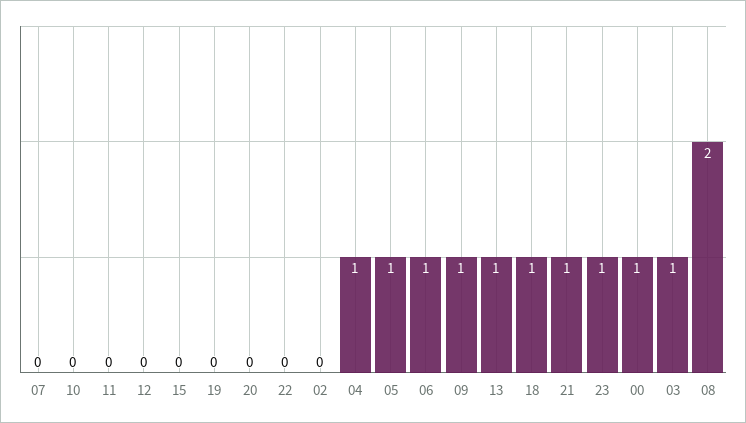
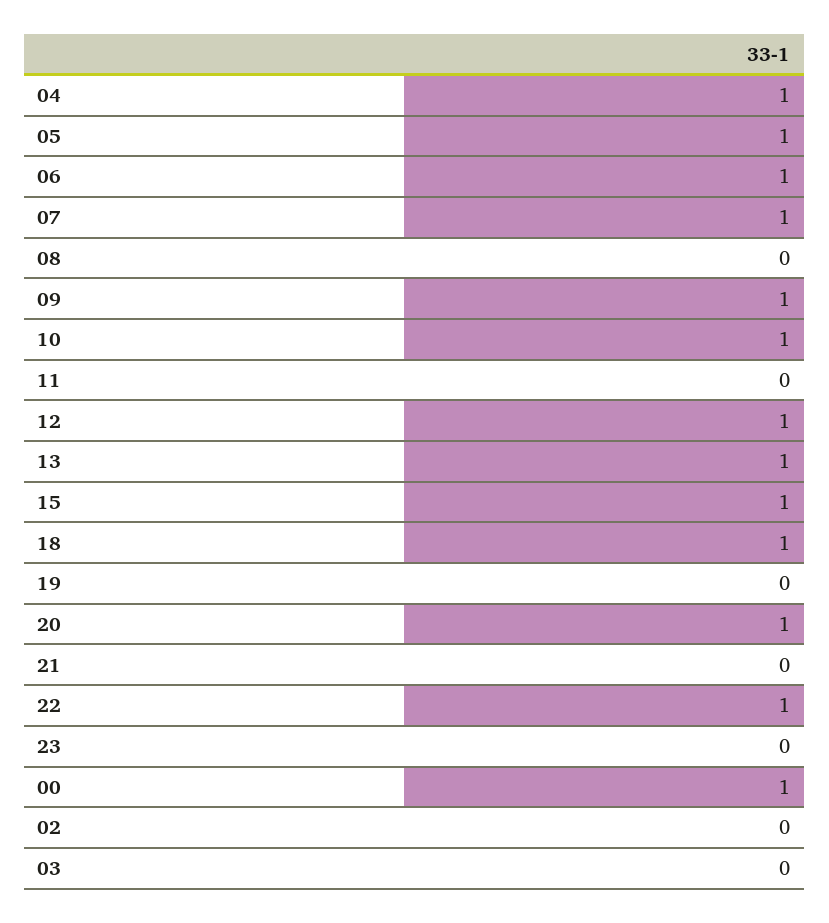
07: 0 -> 1
10: 0 -> 1
12: 0 -> 1
15: 0 -> 1
20: 0 -> 1
22: 0 -> 1
21: 1 -> 0
23: 1 -> 0
03: 1 -> 0
08: 2 -> 0

